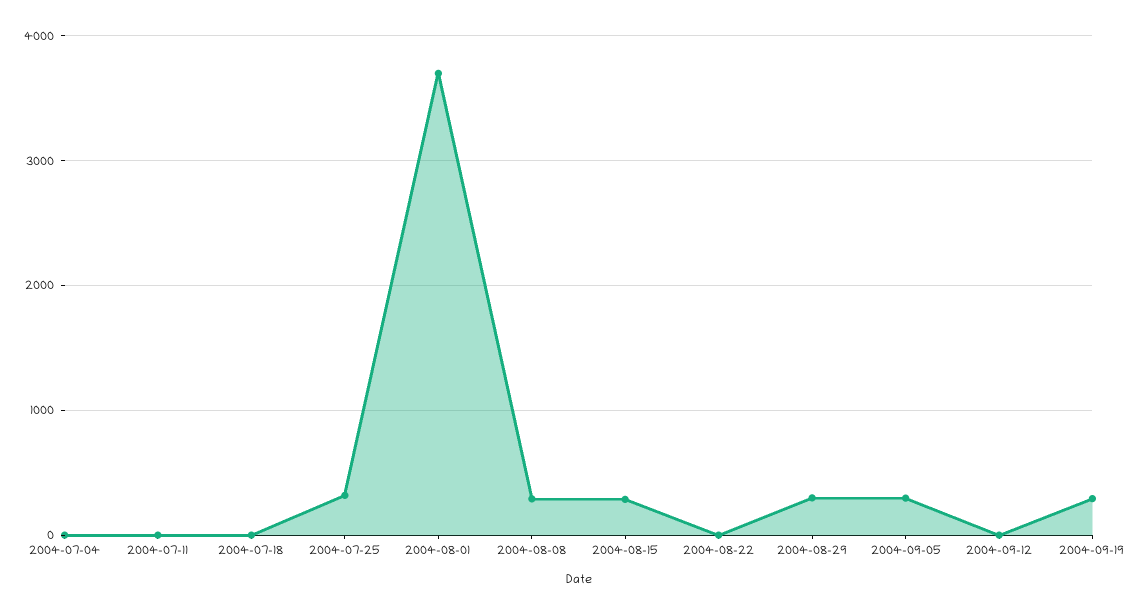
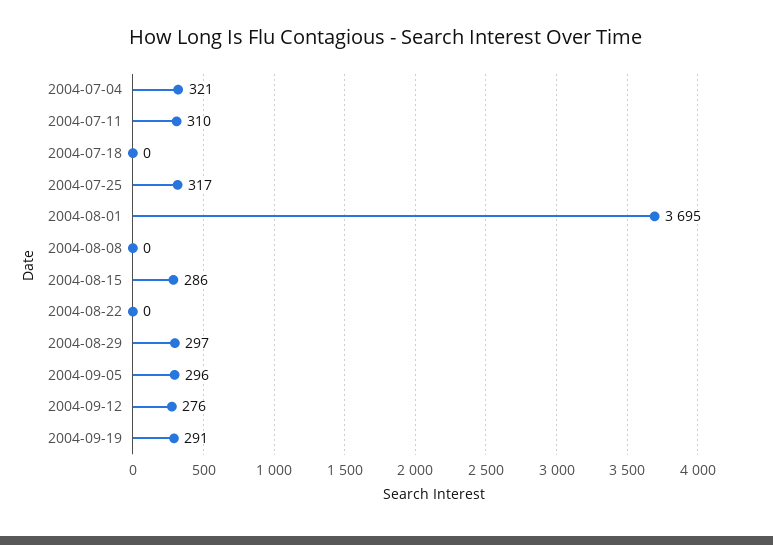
2004-07-04: 0 -> 321
2004-07-11: 0 -> 310
2004-08-08: 300 -> 0
2004-09-12: 0 -> 276

